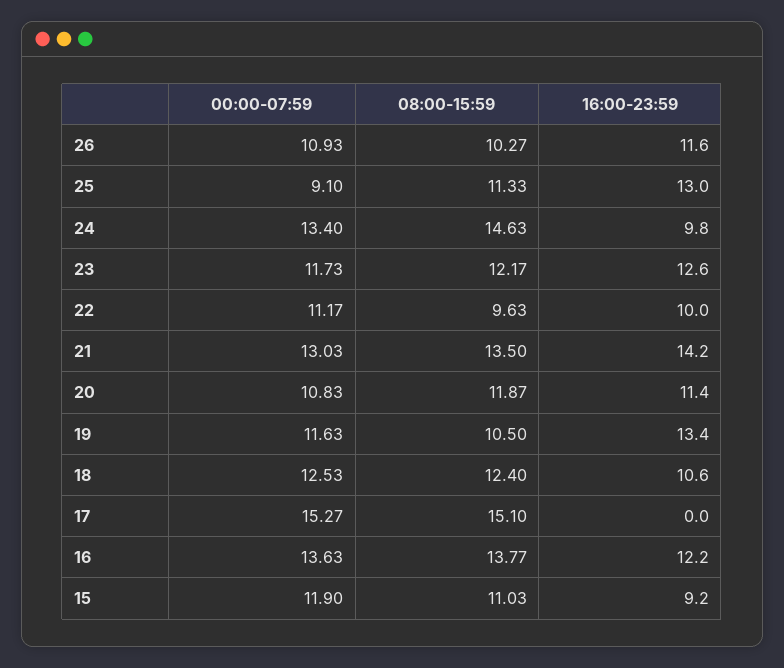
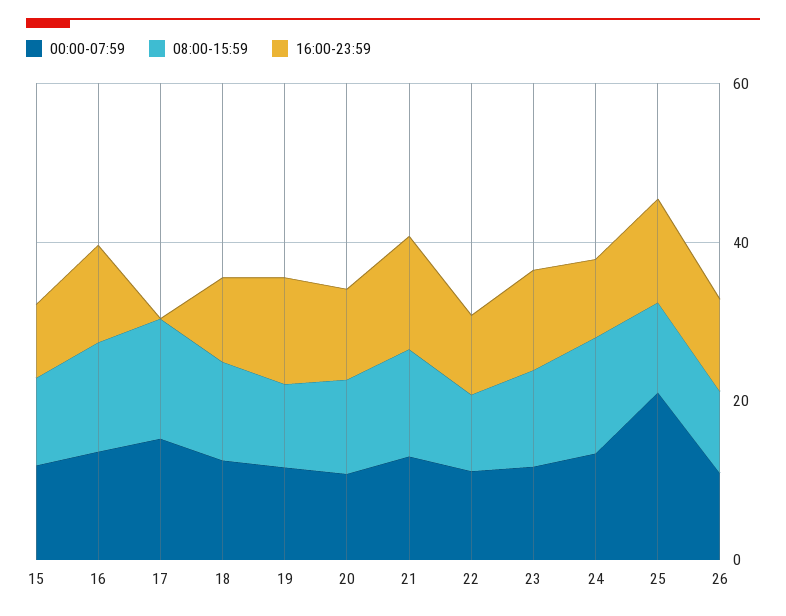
00:00-07:59, 25: 9.1 -> 20

